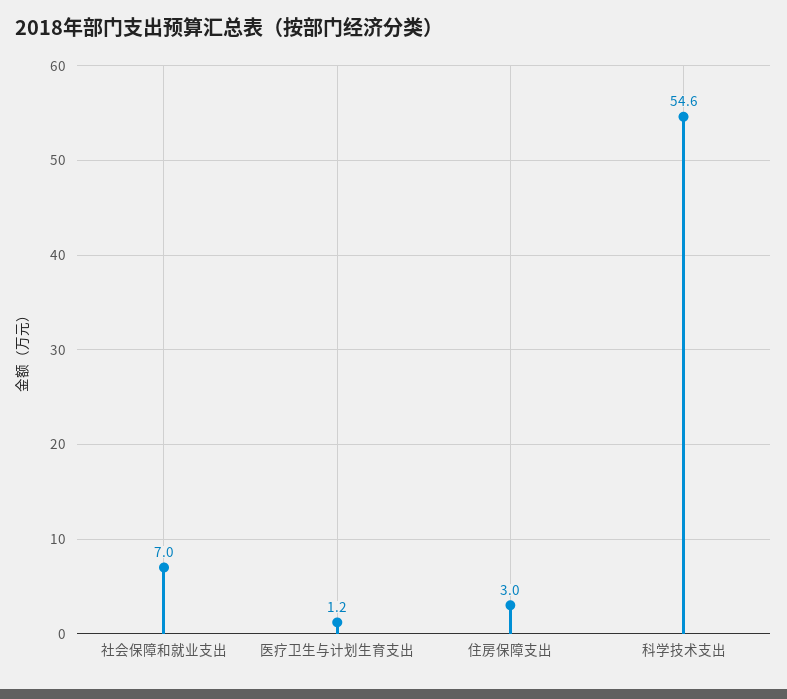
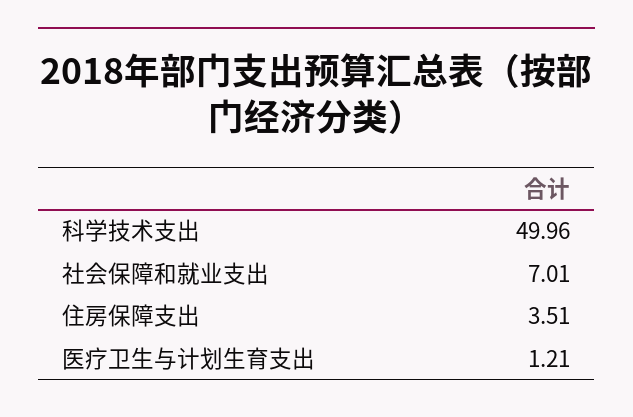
住房保障支出: 3 -> 3.51
科学技术支出: 54.6 -> 49.96

